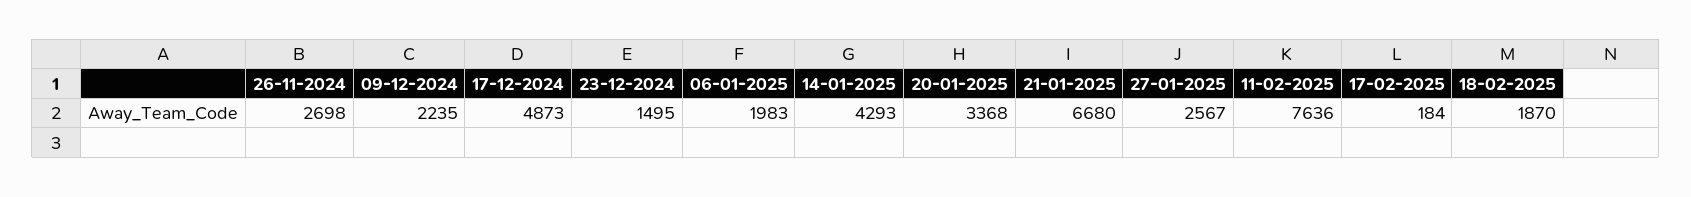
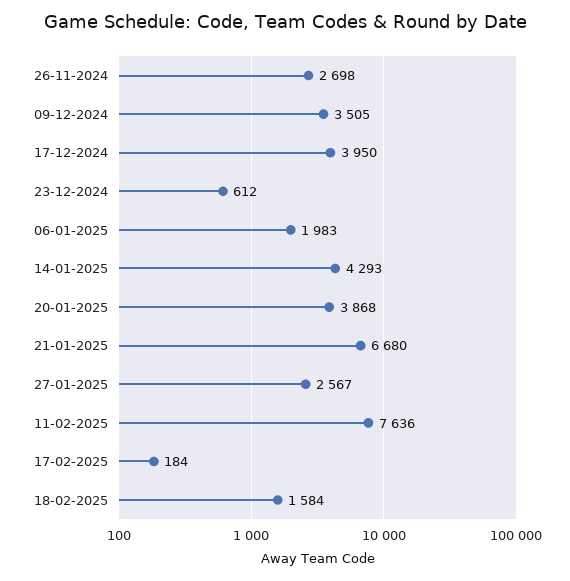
09-12-2024: 2235 -> 3505
17-12-2024: 4873 -> 3950
23-12-2024: 1495 -> 612
20-01-2025: 3368 -> 3868
18-02-2025: 1870 -> 1584

